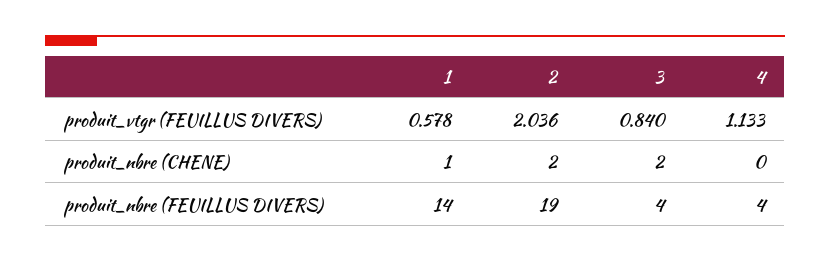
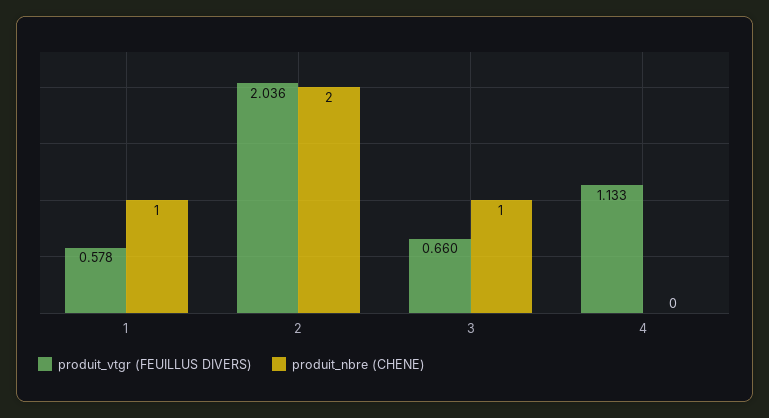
produit_vtgr (FEUILLUS DIVERS), 3: 0.84 -> 0.66
produit_nbre (CHENE), 3: 2 -> 1
produit_nbre (FEUILLUS DIVERS), 1: 14 -> none
produit_nbre (FEUILLUS DIVERS), 2: 19 -> none
produit_nbre (FEUILLUS DIVERS), 3: 4 -> none
produit_nbre (FEUILLUS DIVERS), 4: 4 -> none

